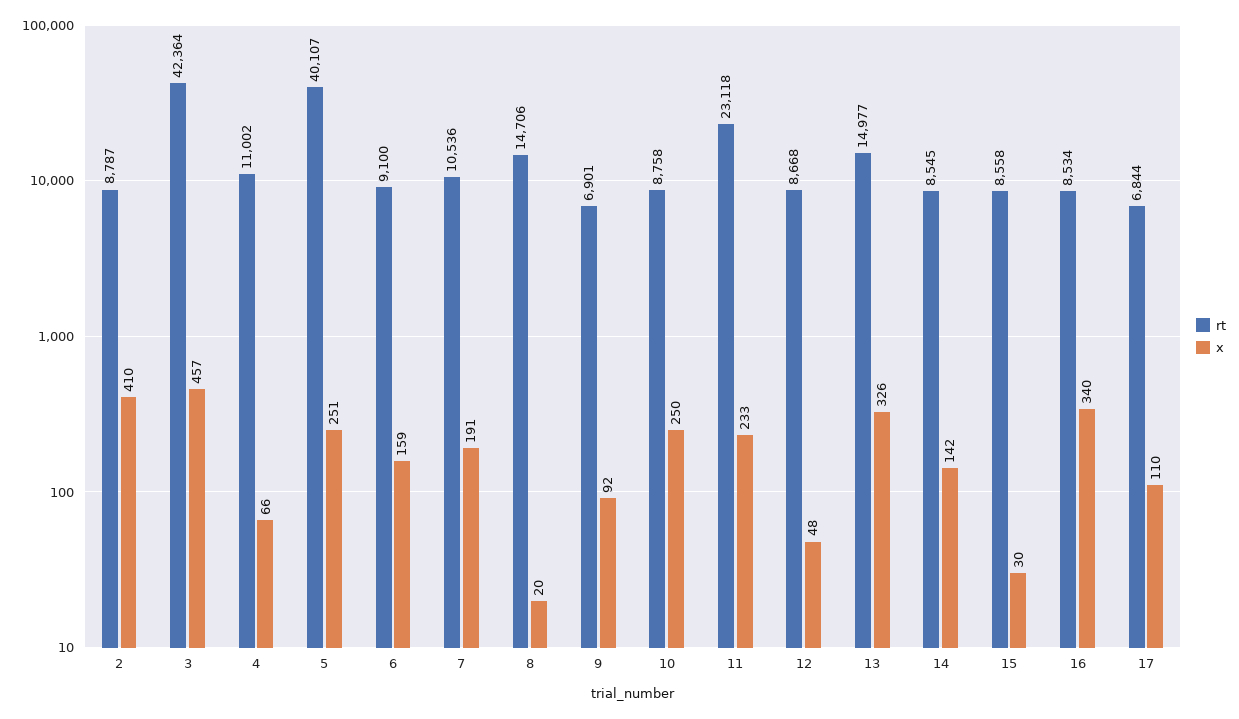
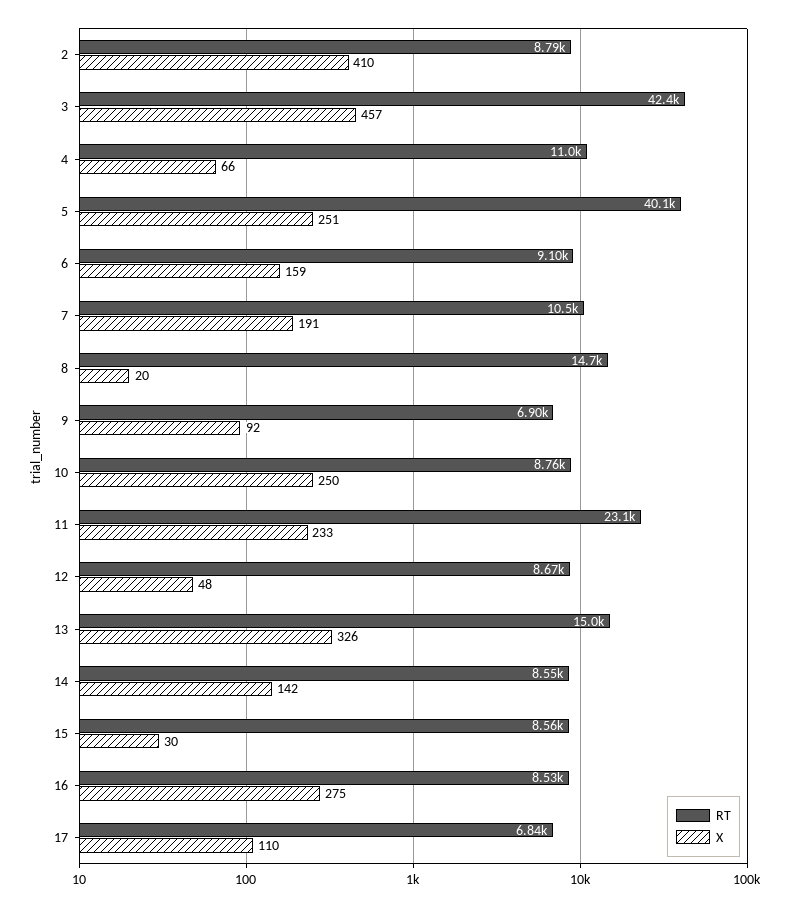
x, 16: 340 -> 275

